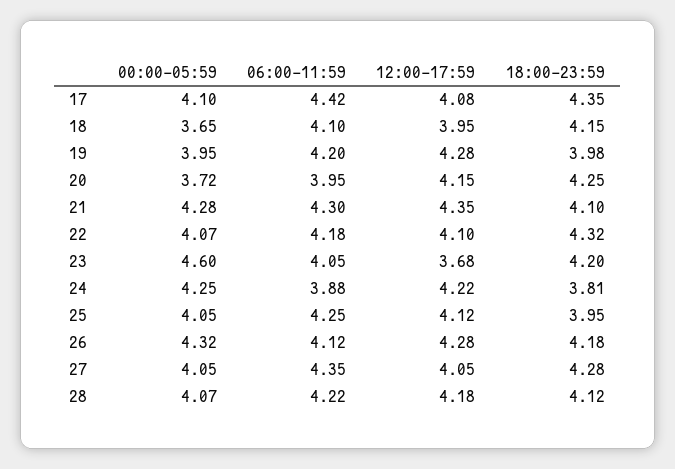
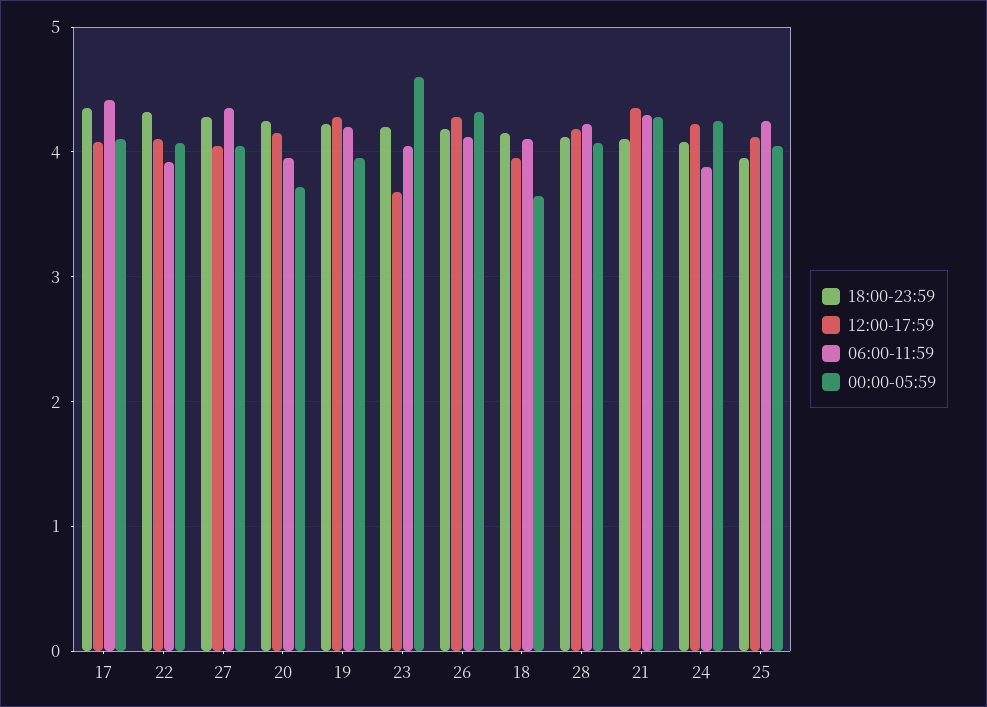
18:00-23:59, 19: 3.98 -> 4.2
06:00-11:59, 22: 4.18 -> 3.9
18:00-23:59, 24: 3.81 -> 4.1

